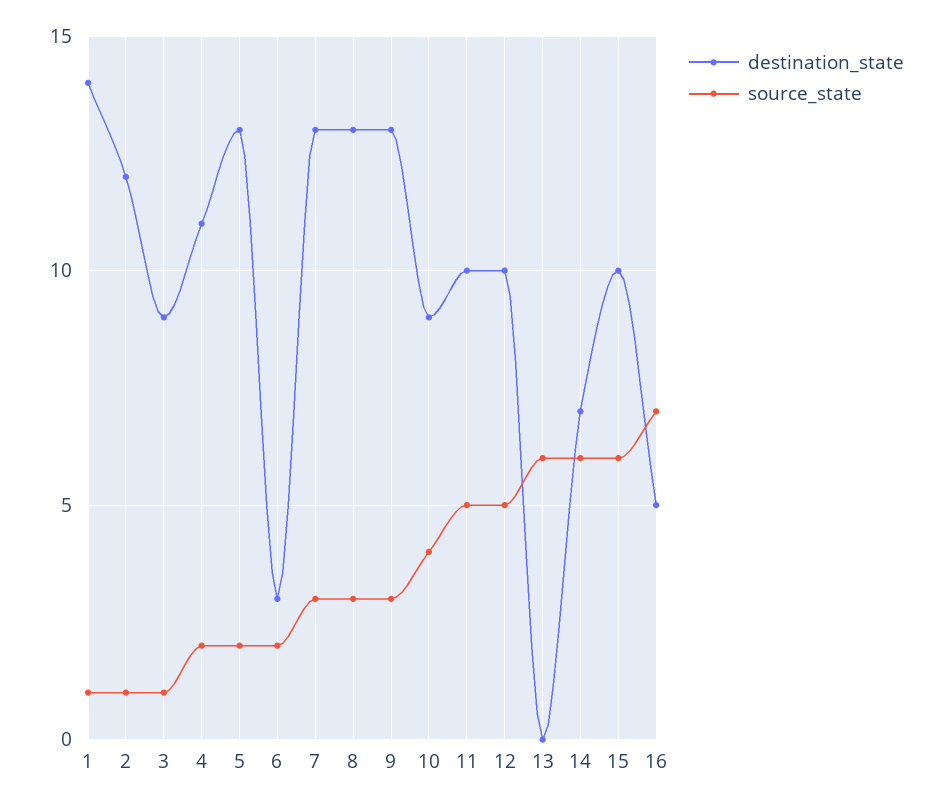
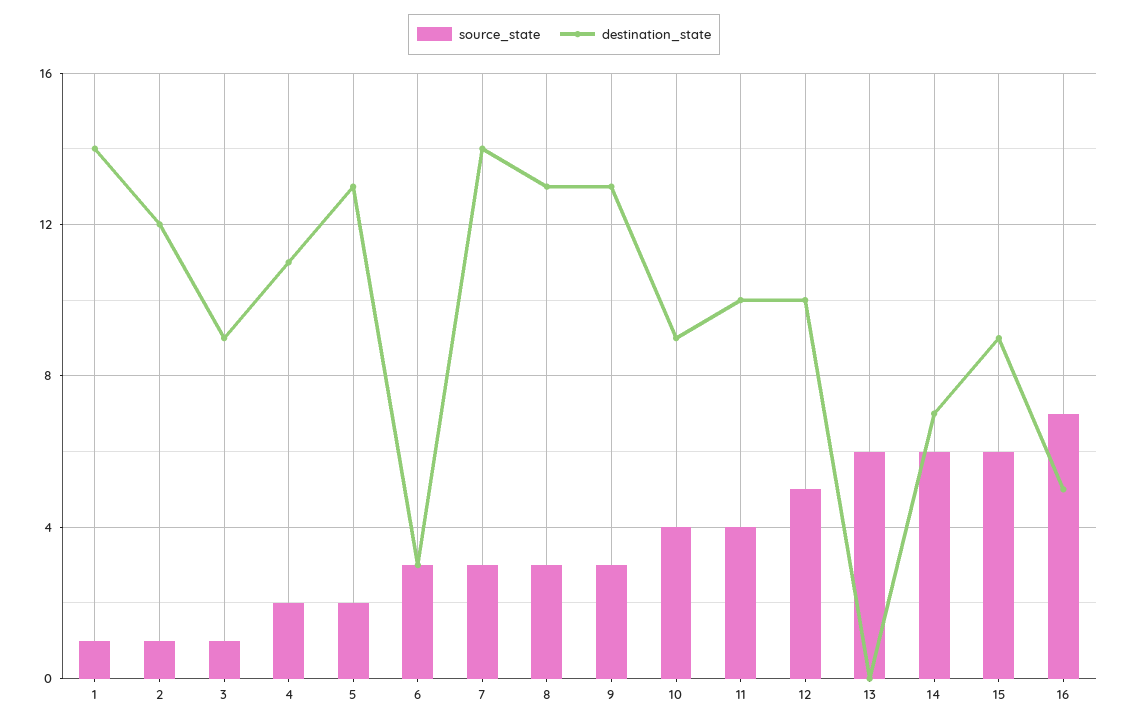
source_state, 6: 2 -> 3
destination_state, 7: 13 -> 14
source_state, 11: 5 -> 4
destination_state, 15: 10 -> 9

